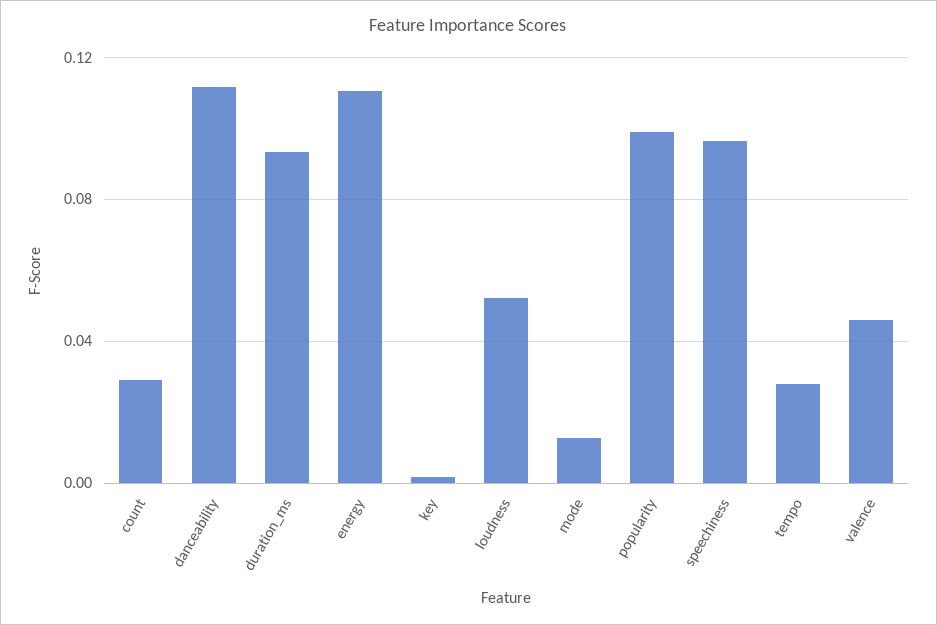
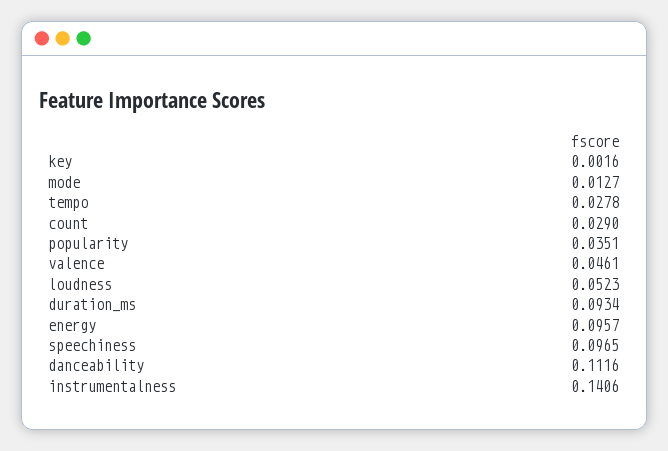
energy: 0.11 -> 0.0957
popularity: 0.1 -> 0.0351
instrumentalness: none -> 0.1406

